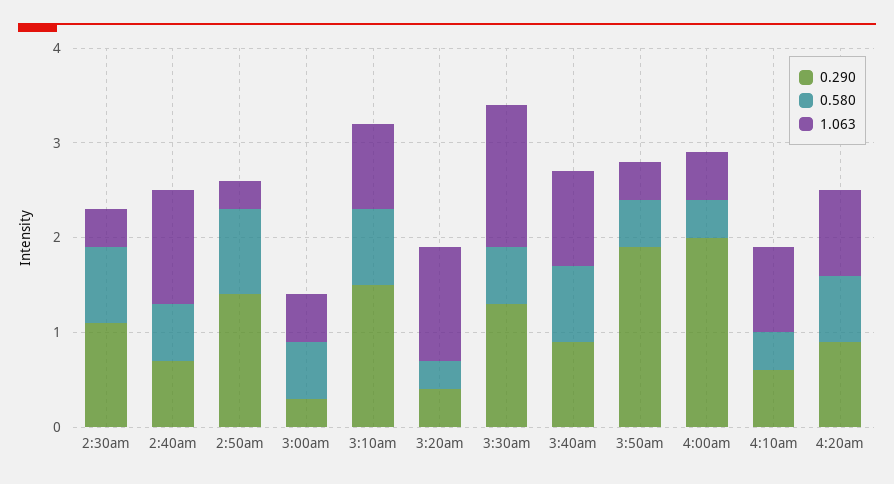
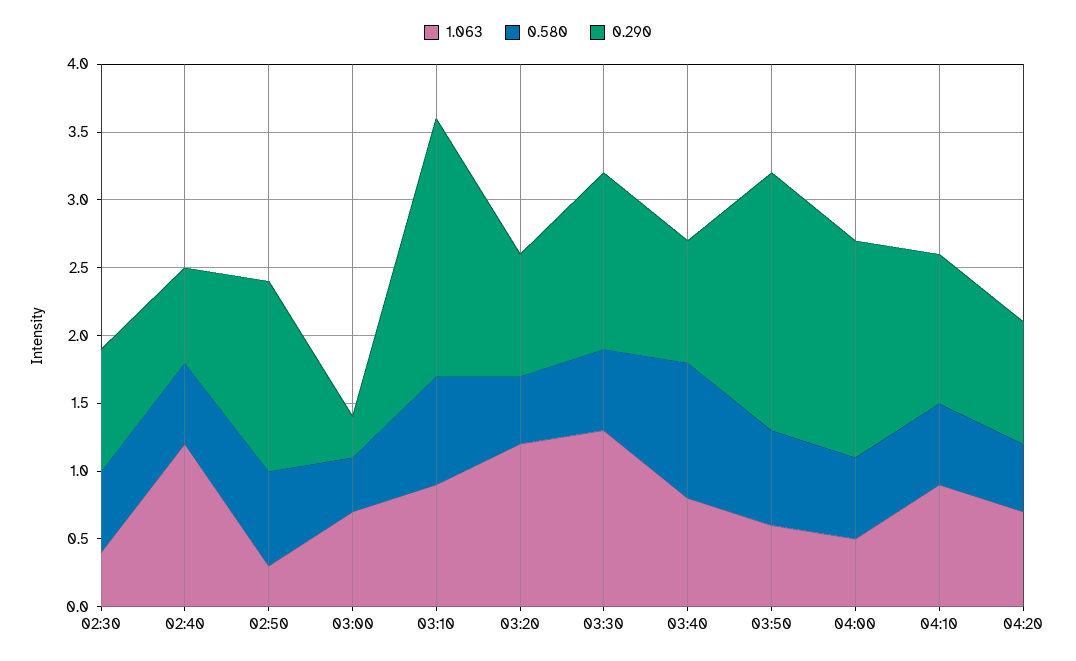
0.290, 2:30am: 1.1 -> 0.9
0.580, 2:30am: 0.8 -> 0.6
0.580, 2:50am: 0.9 -> 0.7
0.580, 3:00am: 0.6 -> 0.4
1.063, 3:00am: 0.5 -> 0.7
0.290, 3:10am: 1.5 -> 1.9
0.290, 3:20am: 0.4 -> 0.9
0.580, 3:20am: 0.3 -> 0.5
1.063, 3:30am: 1.5 -> 1.3
0.580, 3:40am: 0.8 -> 1
1.063, 3:40am: 1 -> 0.8
0.580, 3:50am: 0.5 -> 0.7
1.063, 3:50am: 0.4 -> 0.6
0.290, 4:00am: 2 -> 1.6
0.580, 4:00am: 0.4 -> 0.6
0.290, 4:10am: 0.6 -> 1.1
0.580, 4:10am: 0.4 -> 0.6
0.580, 4:20am: 0.7 -> 0.5
1.063, 4:20am: 0.9 -> 0.7

